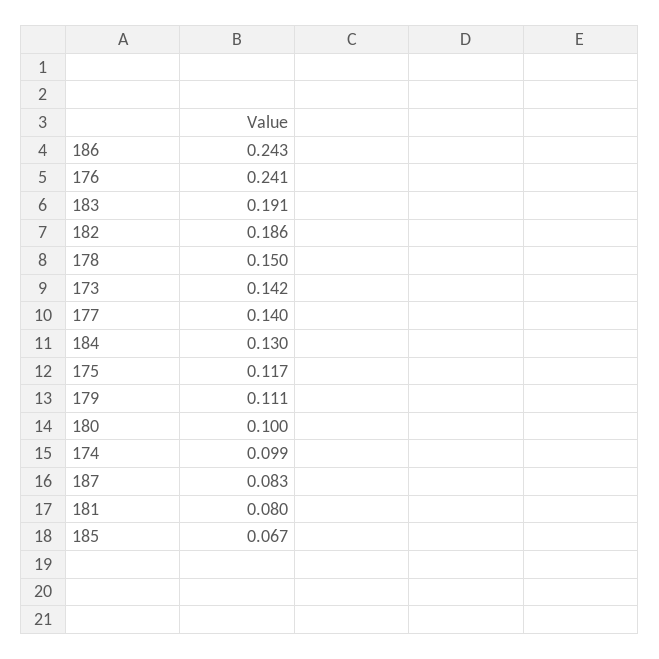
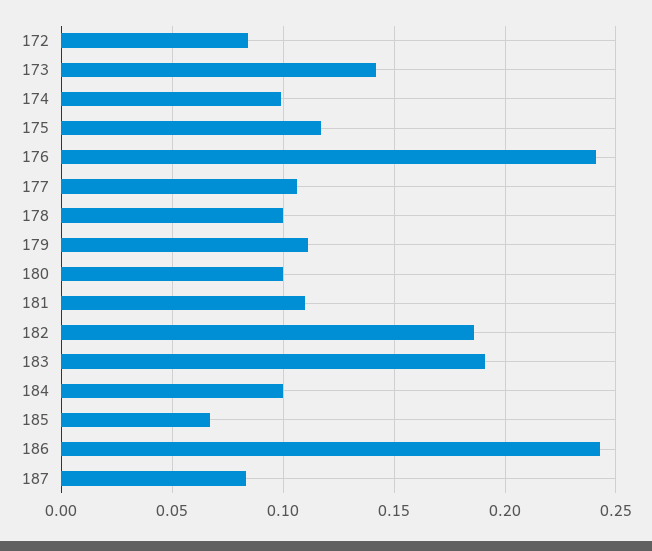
178: 0.15 -> 0.1
177: 0.14 -> 0.105
184: 0.13 -> 0.1
181: 0.08 -> 0.11
172: none -> 0.085

